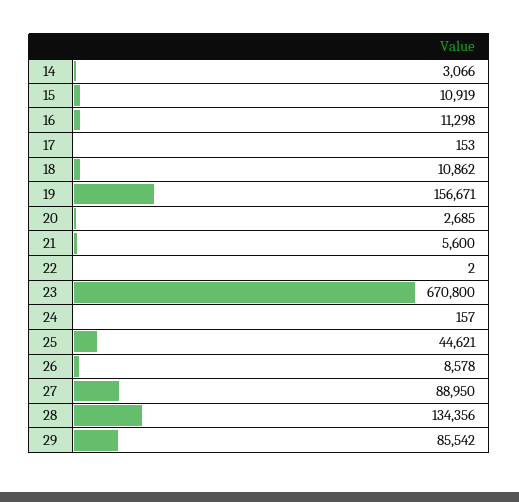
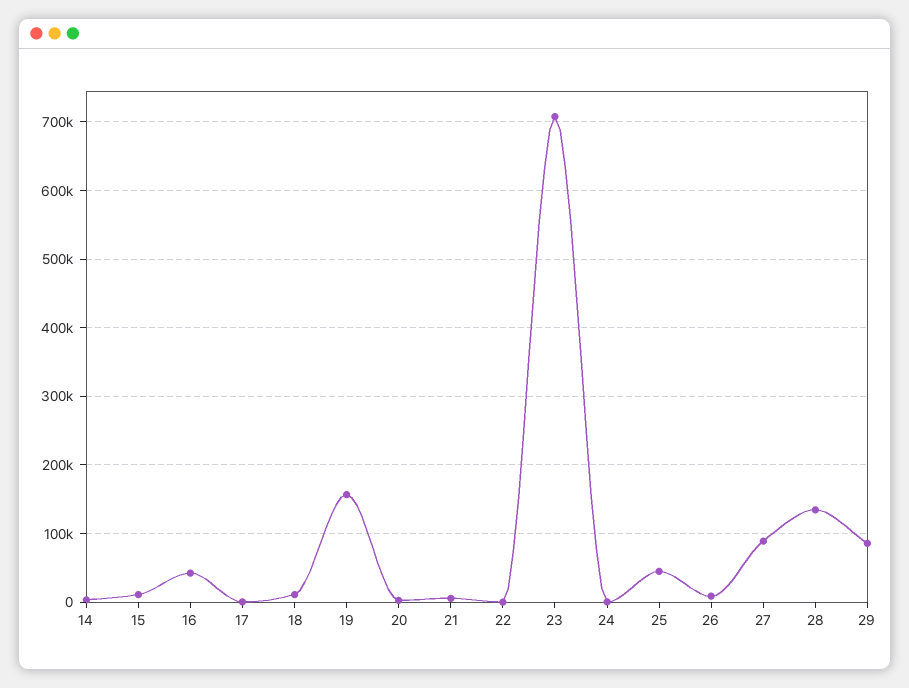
16: 11298 -> 40000
23: 670800 -> 710000

